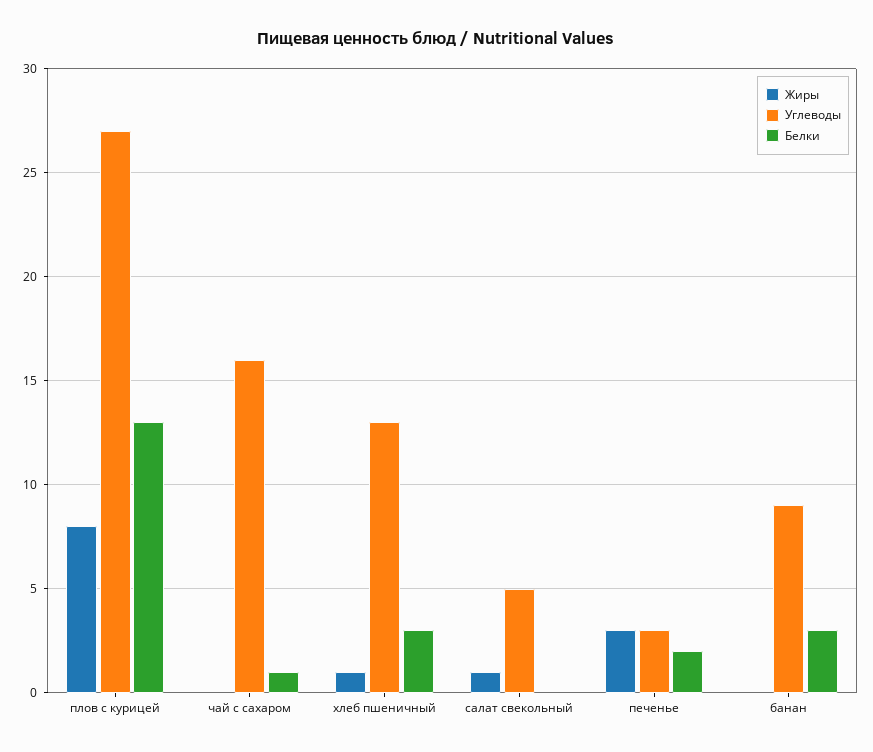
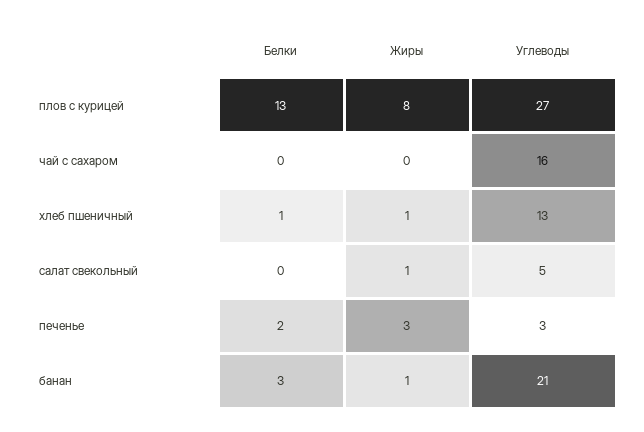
Белки, чай с сахаром: 1 -> 0
Белки, хлеб пшеничный: 3 -> 1
Жиры, банан: 0 -> 1
Углеводы, банан: 9 -> 21

